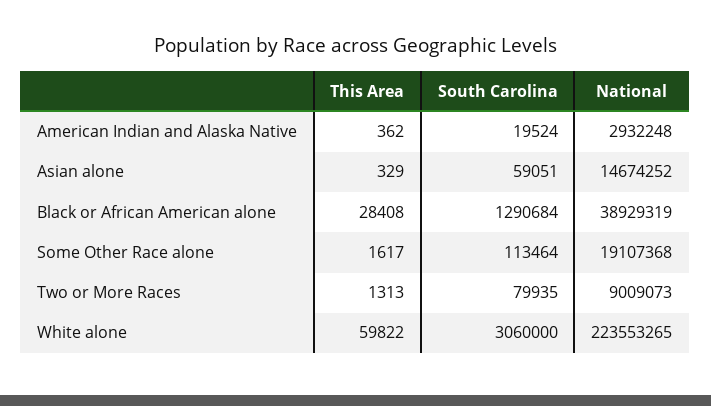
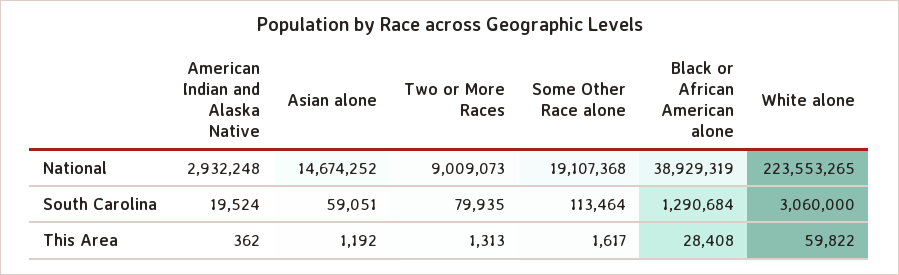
This Area, Asian alone: 329 -> 1192

